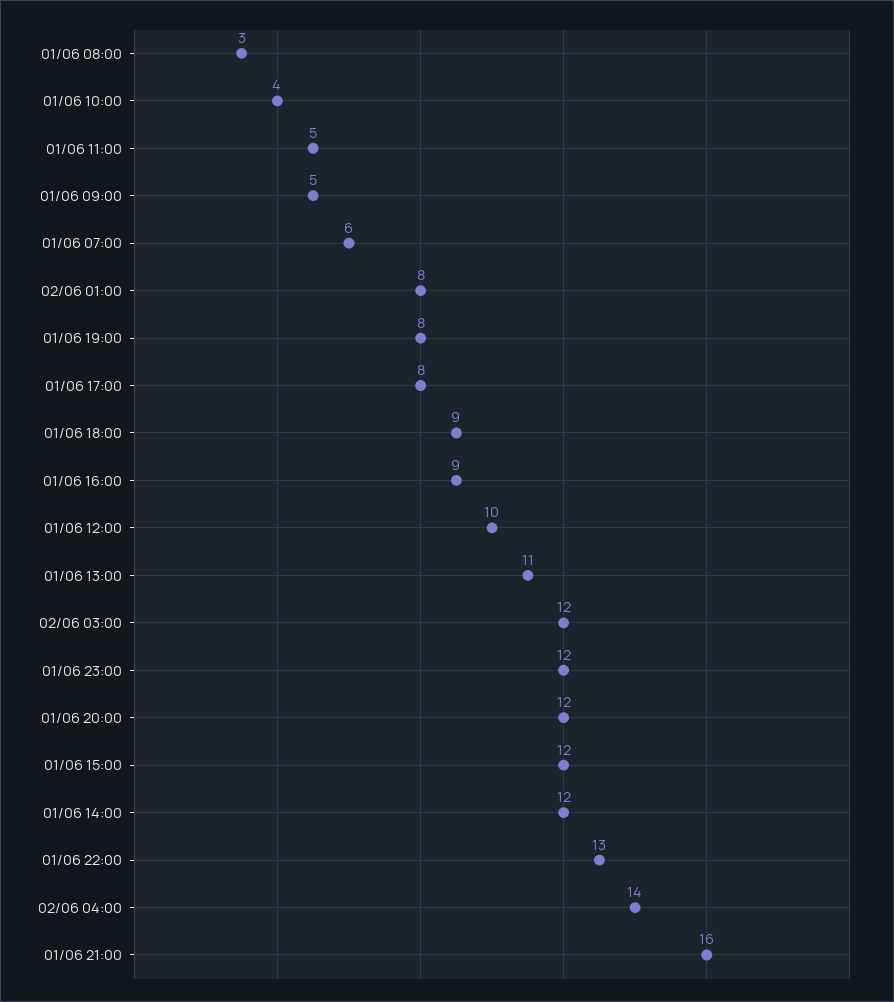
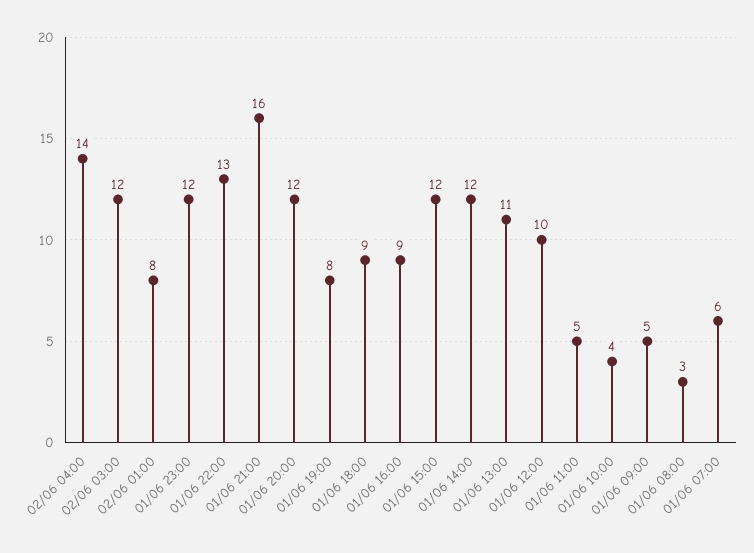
01/06 17:00: 8 -> none

